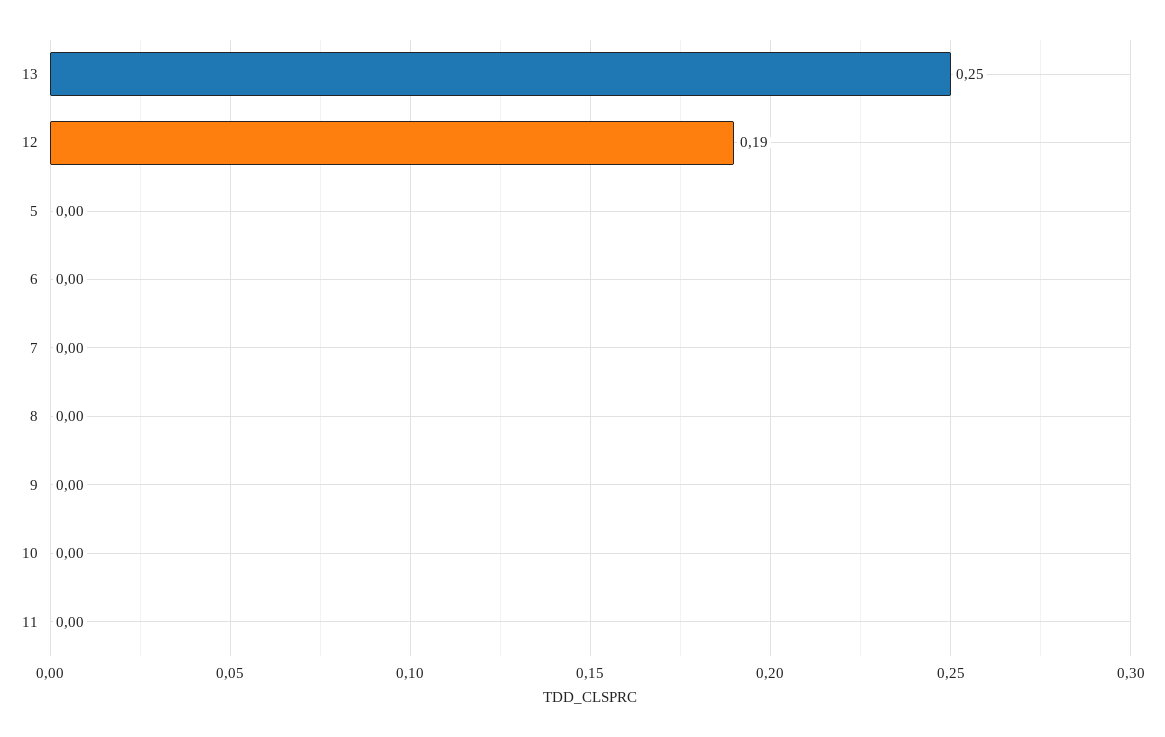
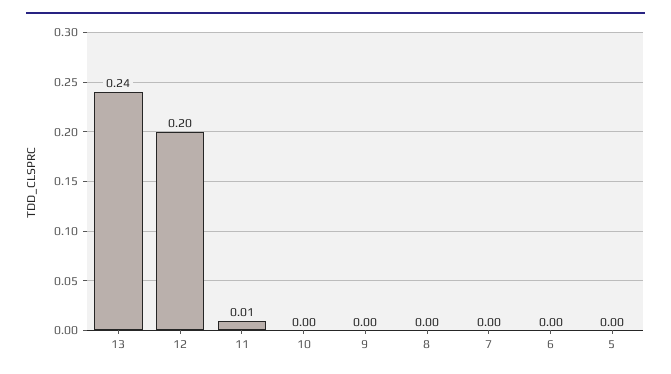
13: 0.25 -> 0.24
12: 0.19 -> 0.2
11: 0 -> 0.01

